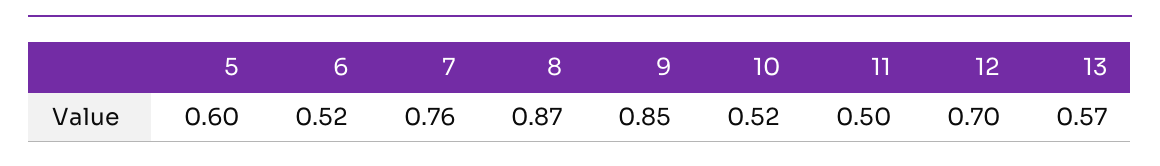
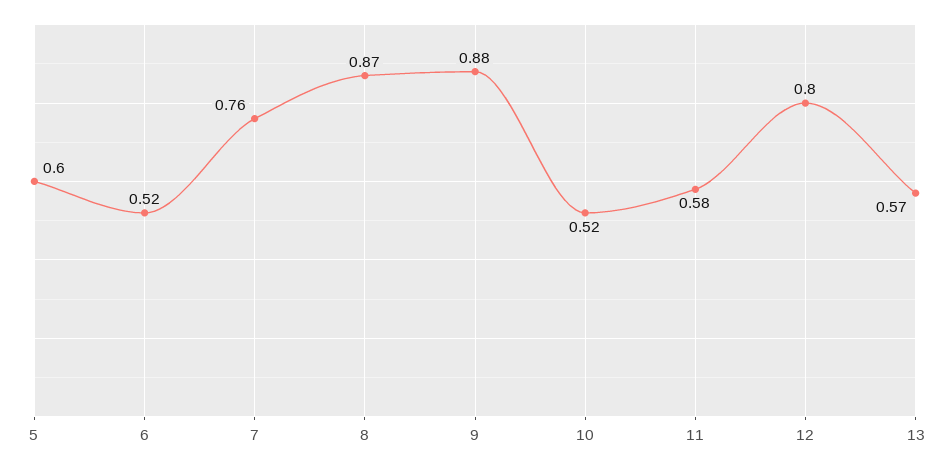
9: 0.85 -> 0.88
11: 0.5 -> 0.58
12: 0.7 -> 0.8

